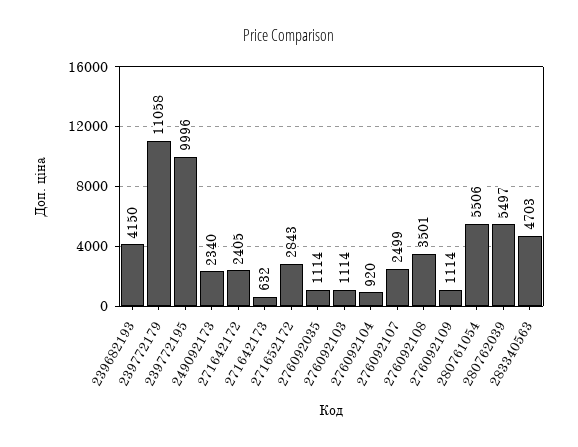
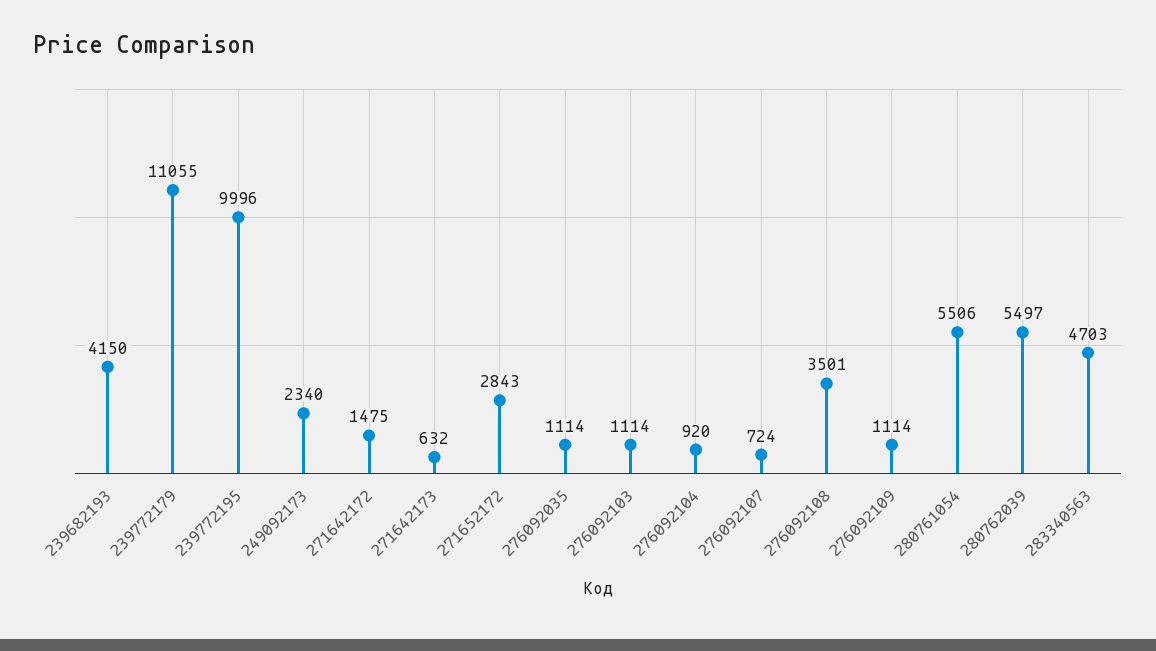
239772179: 11058 -> 11055
271642172: 2405 -> 1475
276092107: 2499 -> 724

